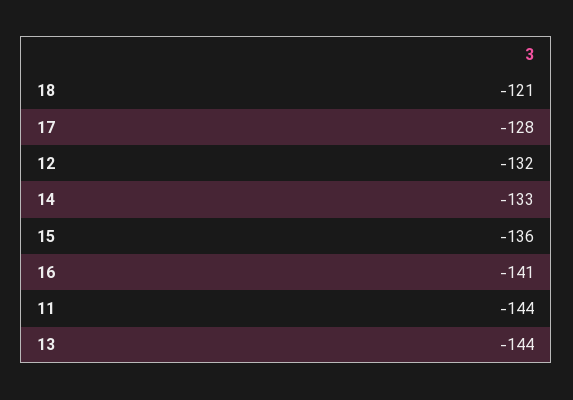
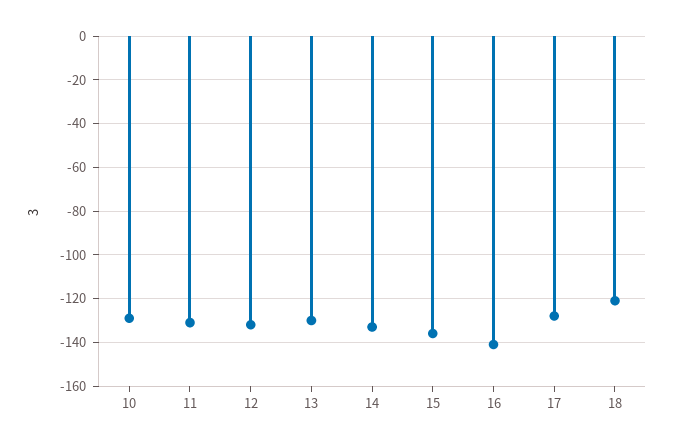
11: -144 -> -130
13: -144 -> -130
10: none -> -130

